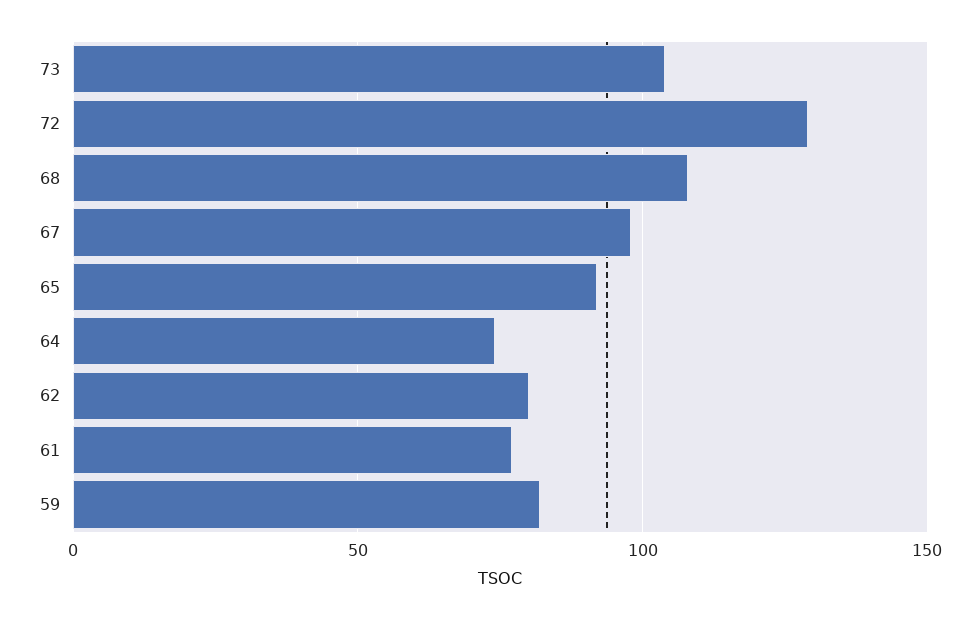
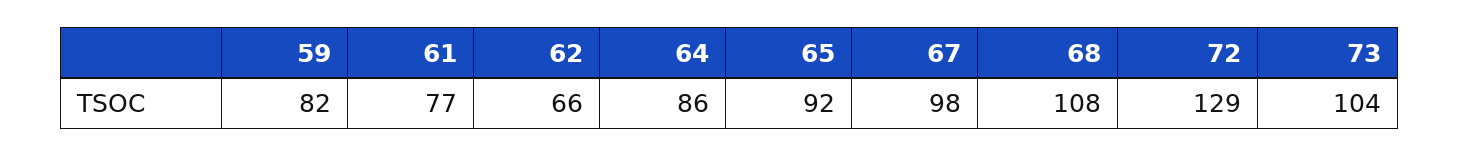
64: 75 -> 86
62: 80 -> 66

